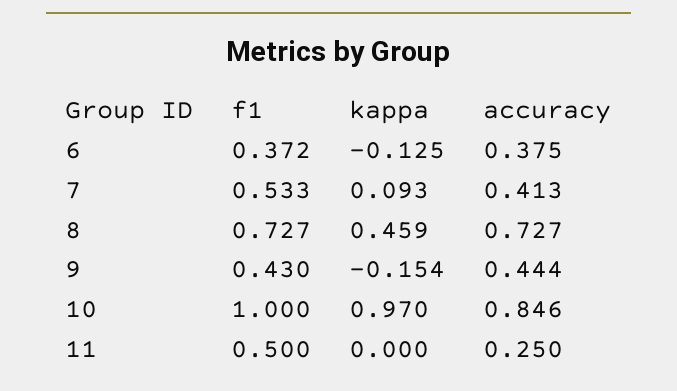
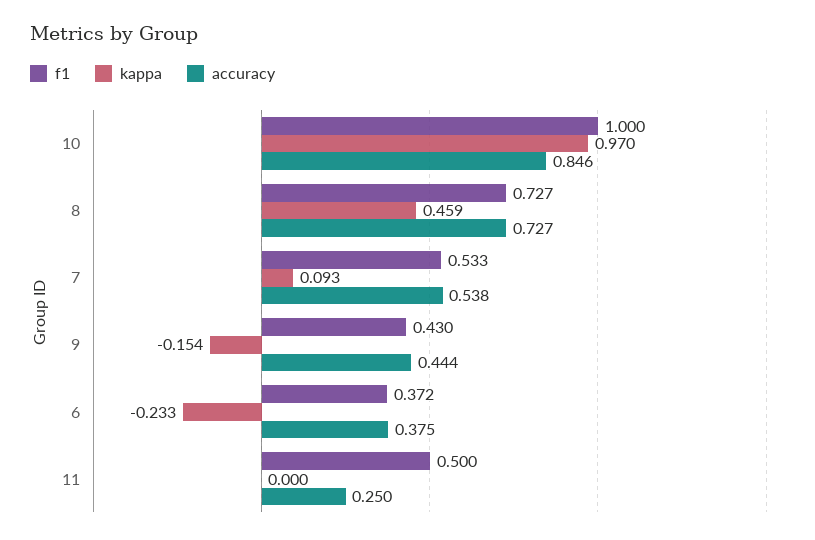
kappa, 6: -0.125 -> -0.233
accuracy, 7: 0.413 -> 0.538

